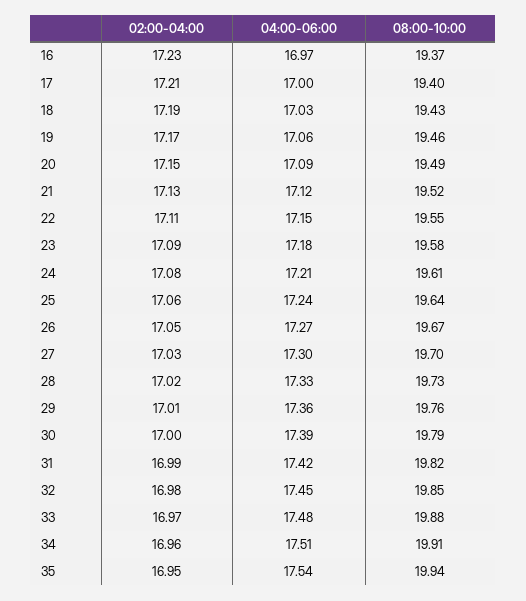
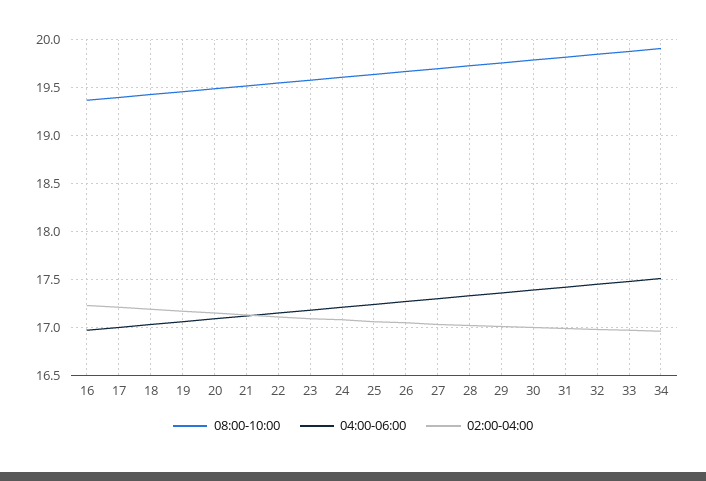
02:00-04:00, 35: 16.95 -> none
04:00-06:00, 35: 17.54 -> none
08:00-10:00, 35: 19.94 -> none

